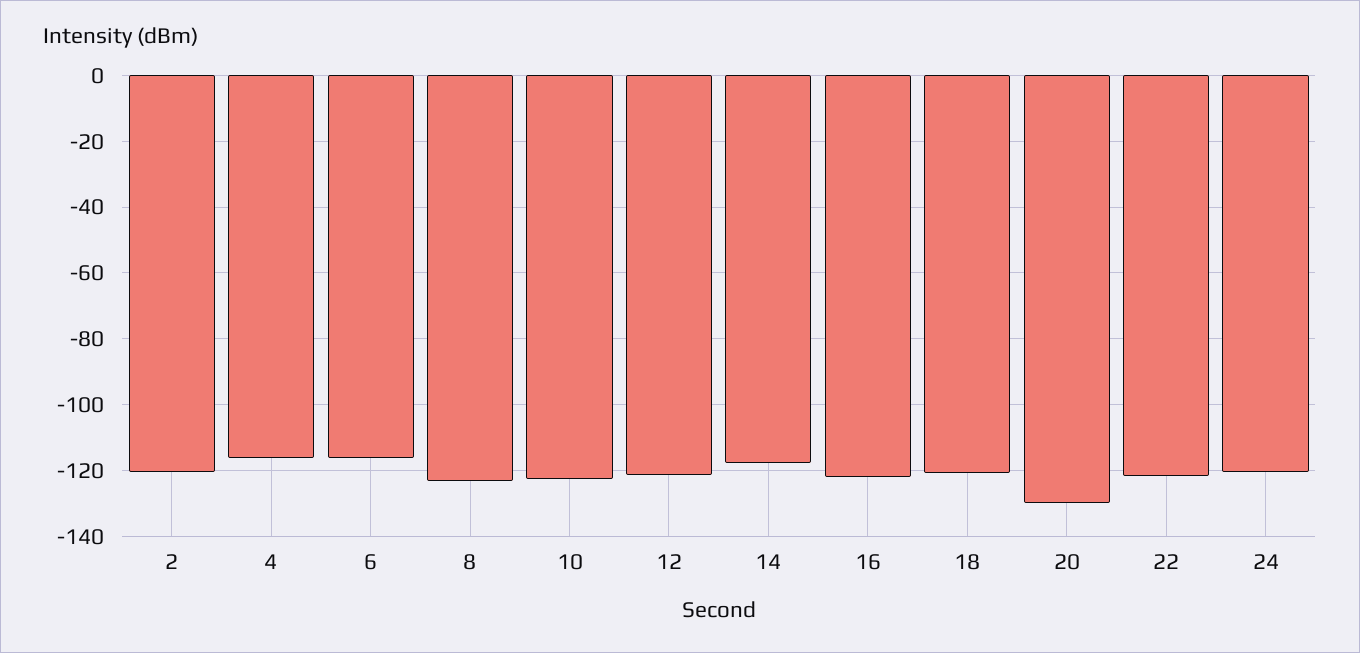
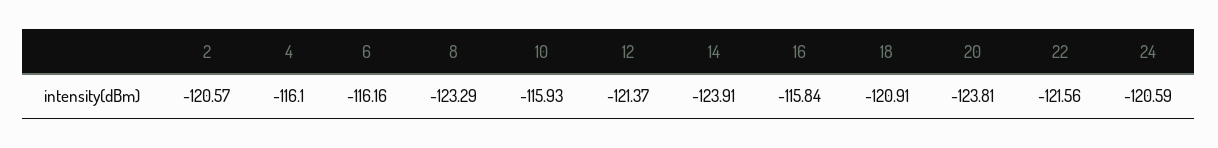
10: -122 -> -115.93
14: -118 -> -123.91
16: -122 -> -115.84
20: -130 -> -123.81

